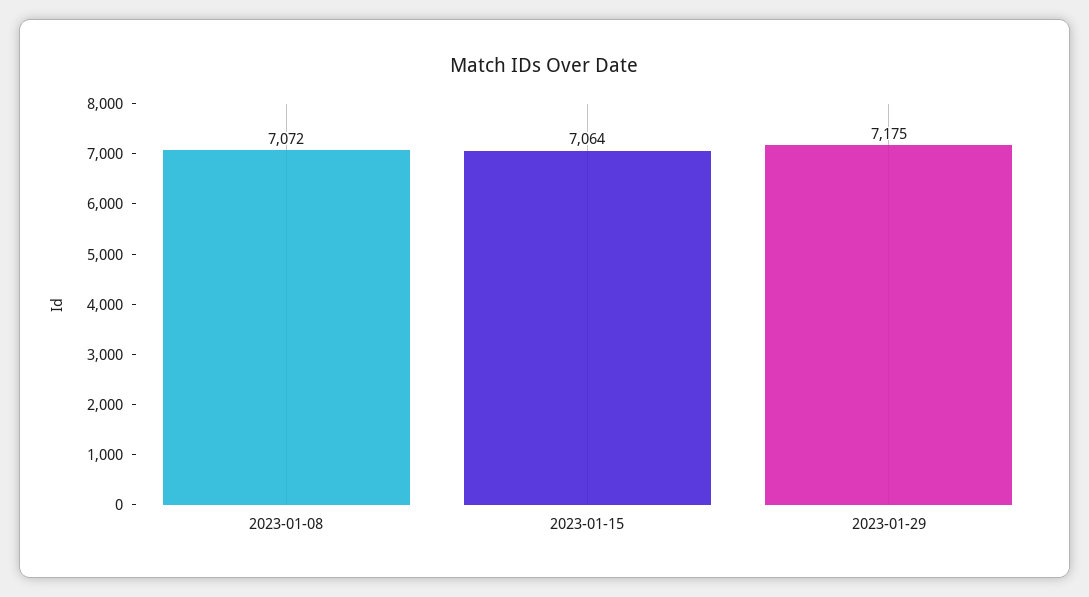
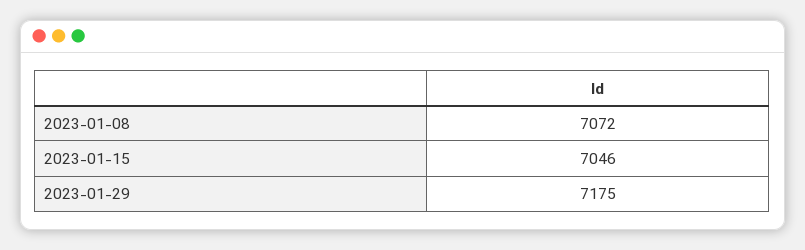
2023-01-15: 7064 -> 7046

